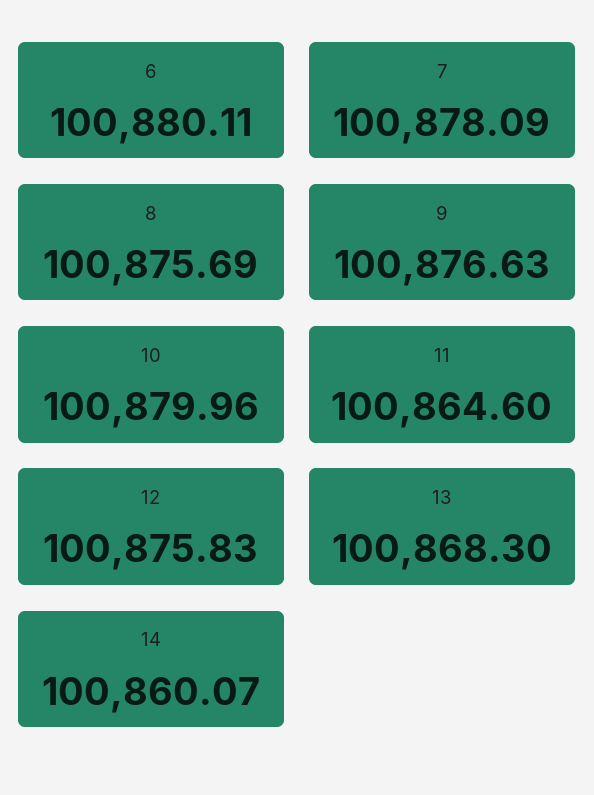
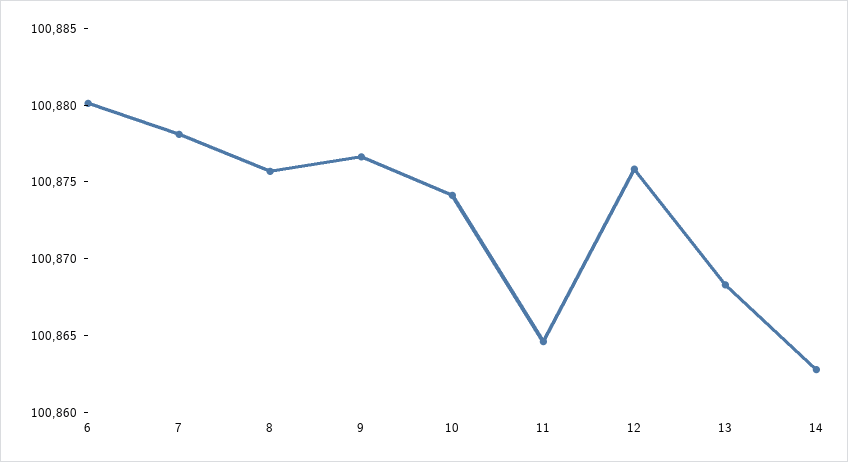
10: 100879.96 -> 100874
14: 100860.07 -> 100863

